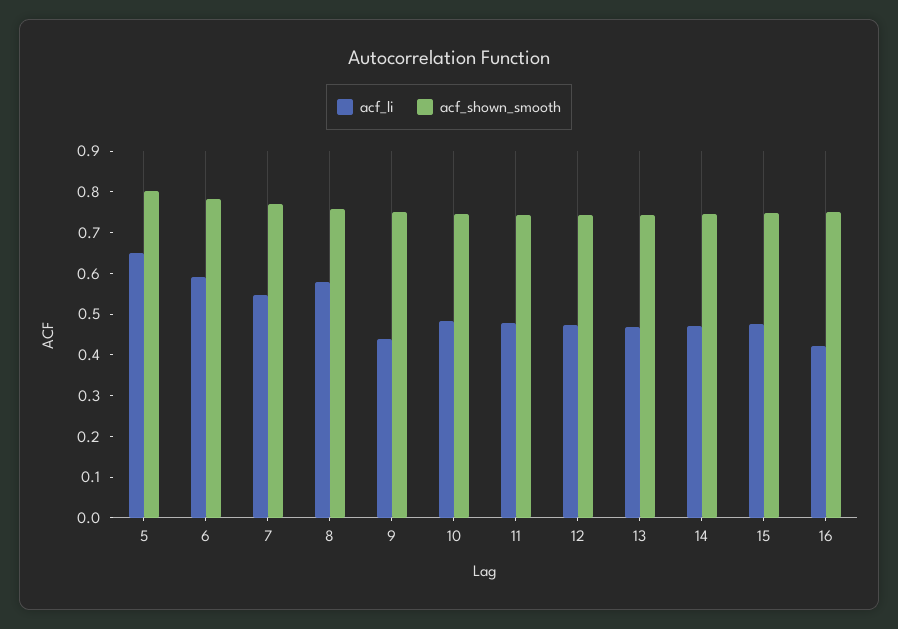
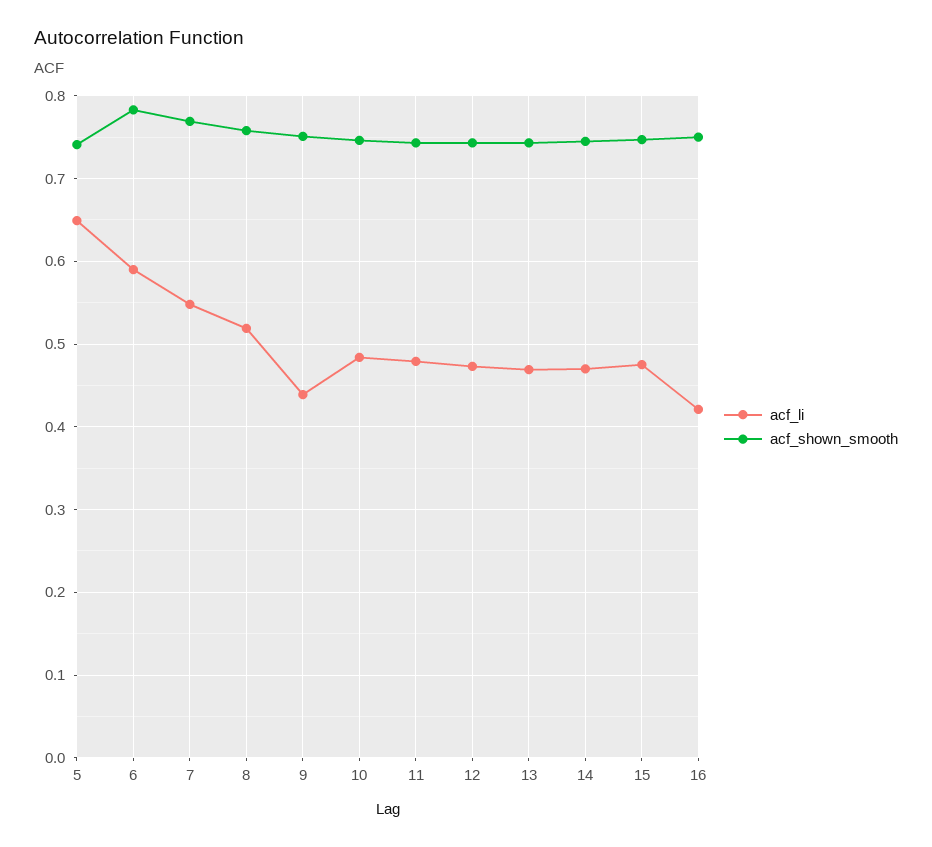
acf_shown_smooth, 5: 0.8 -> 0.74
acf_li, 8: 0.58 -> 0.52

